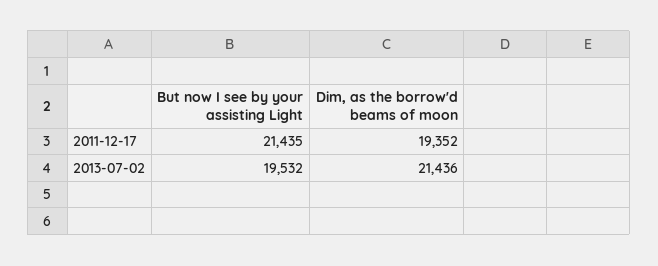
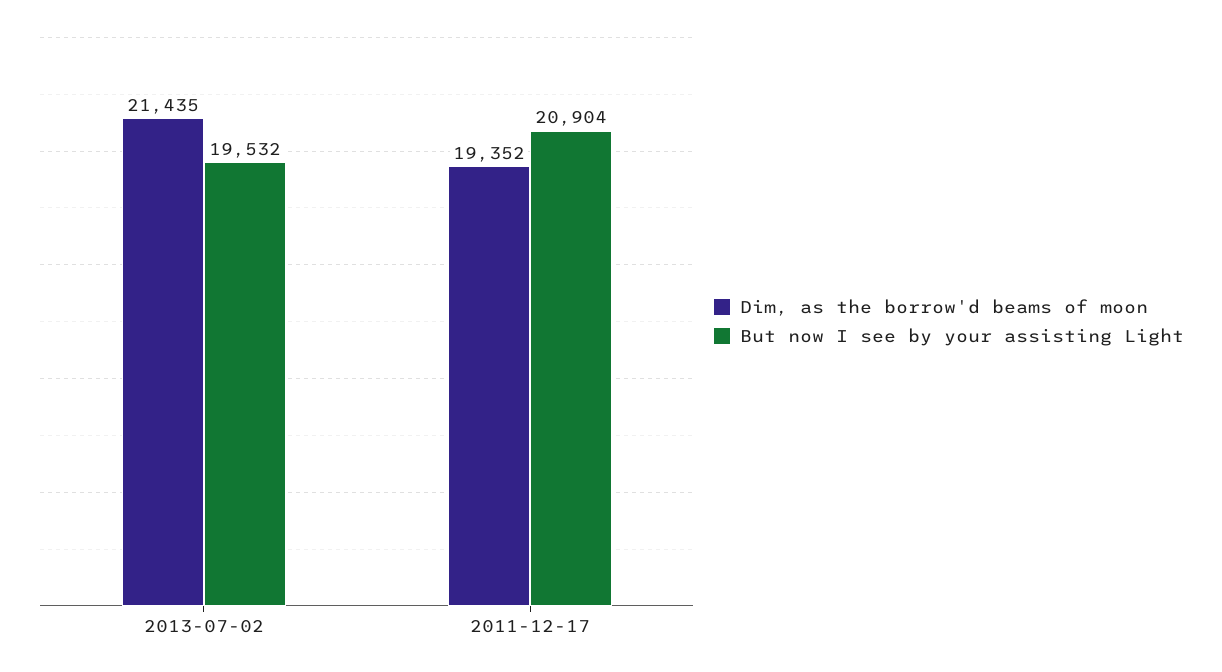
But now I see by your assisting Light, 2011-12-17: 21435 -> 20904
Dim, as the borrow'd beams of moon, 2013-07-02: 21436 -> 21435

